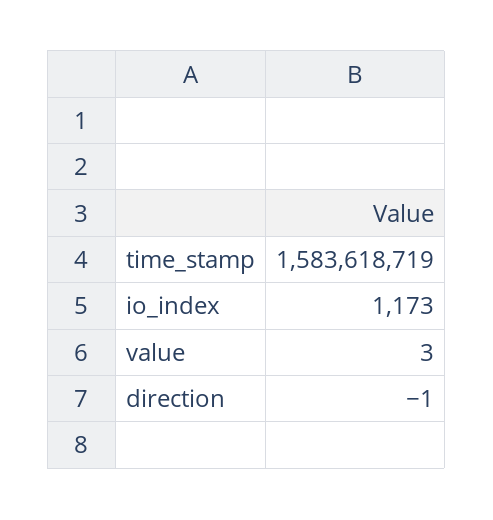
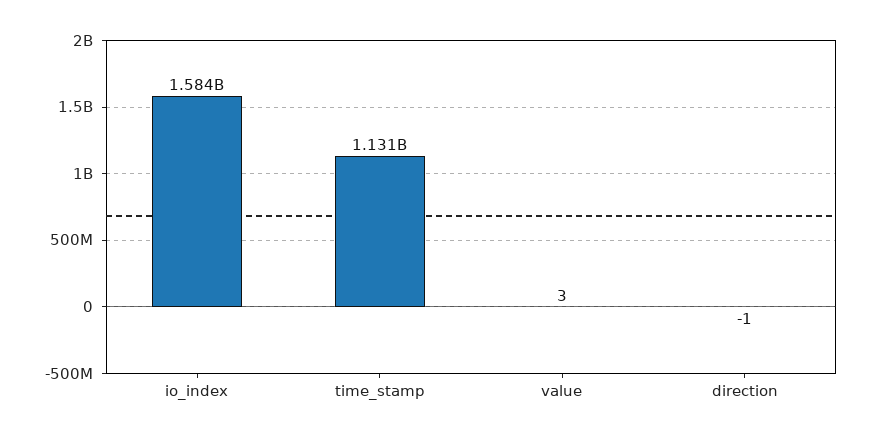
time_stamp: 1583618719 -> 1131000000
io_index: 1173 -> 1584000000

